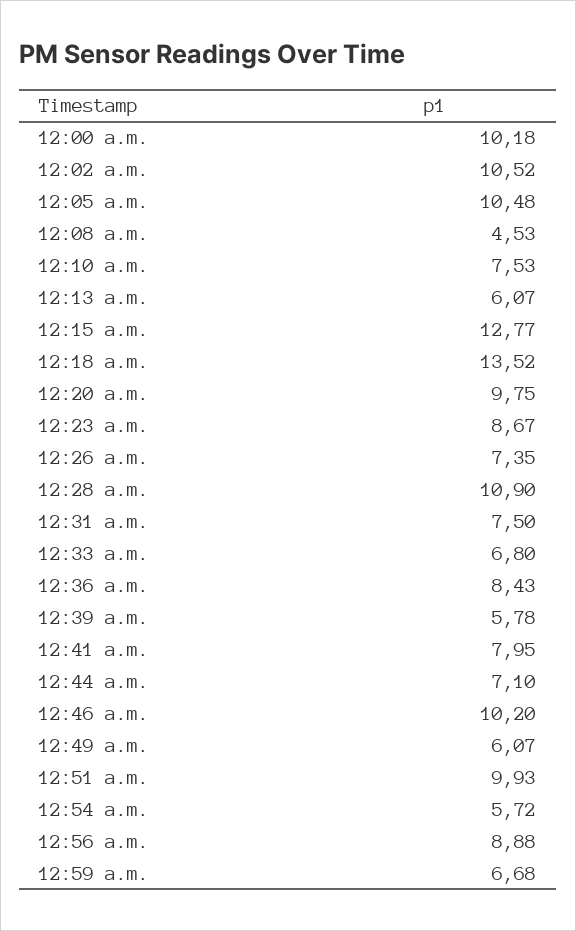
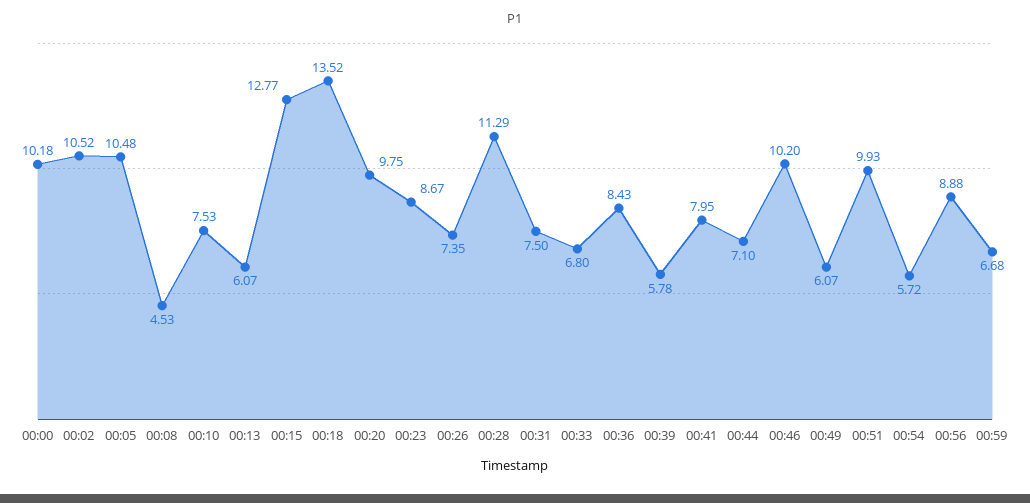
12:28 a.m.: 10.9 -> 11.29

